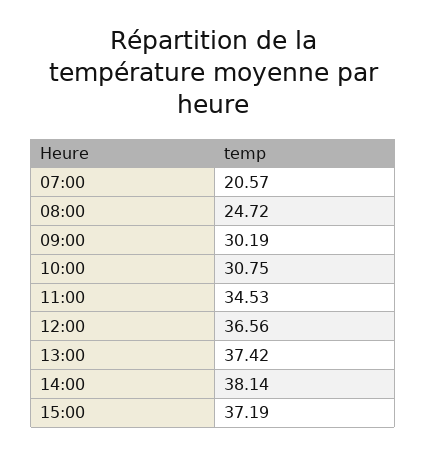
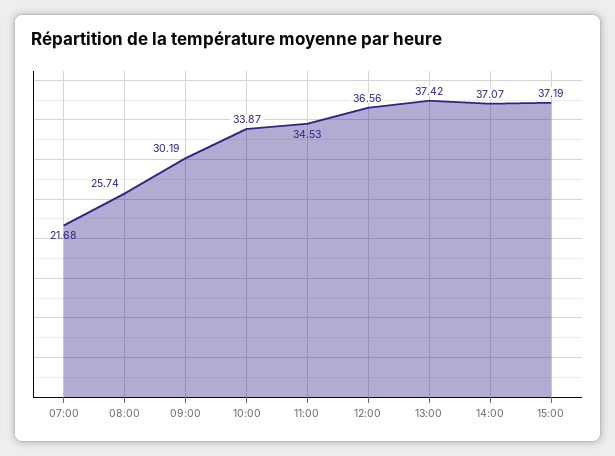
07:00: 20.57 -> 21.68
08:00: 24.72 -> 25.74
10:00: 30.75 -> 33.87
14:00: 38.14 -> 37.07

